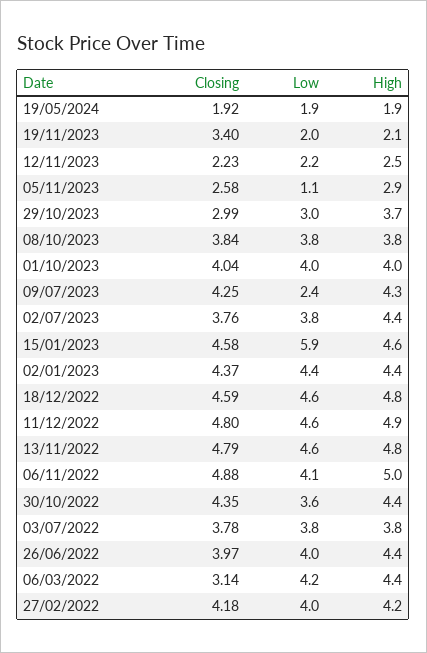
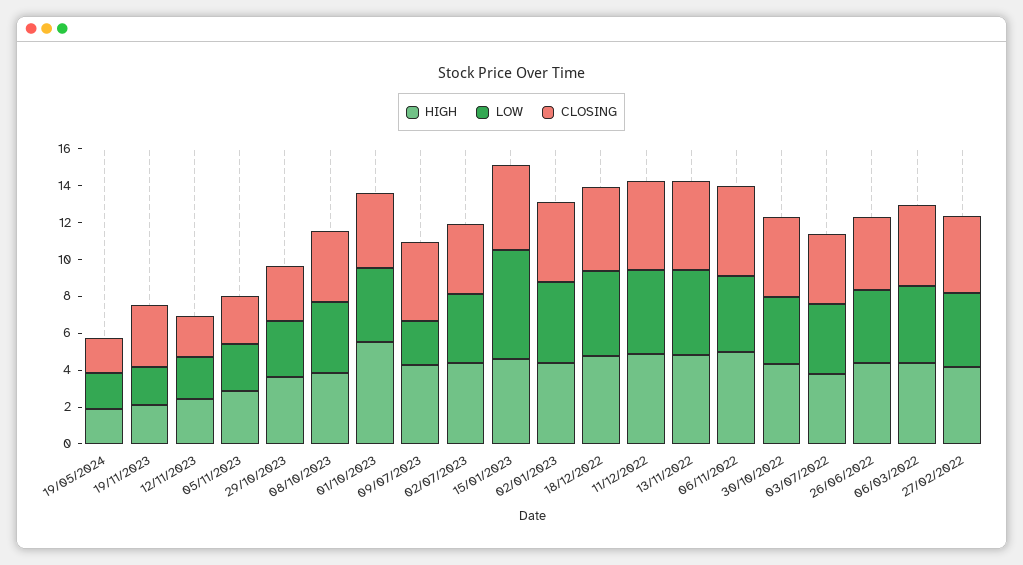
Low, 05/11/2023: 1.1 -> 2.5
High, 01/10/2023: 4 -> 5.5
Closing, 06/03/2022: 3.14 -> 4.5

